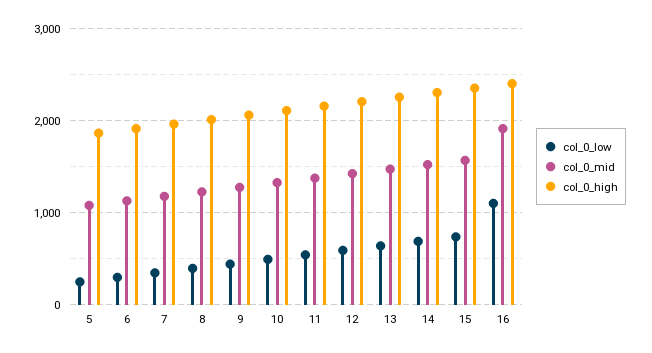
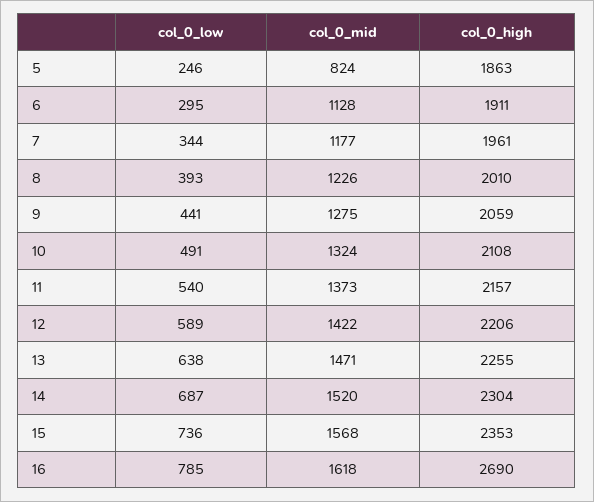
col_0_mid, 5: 1100 -> 824
col_0_low, 16: 1100 -> 785
col_0_mid, 16: 1900 -> 1618
col_0_high, 16: 2400 -> 2690

